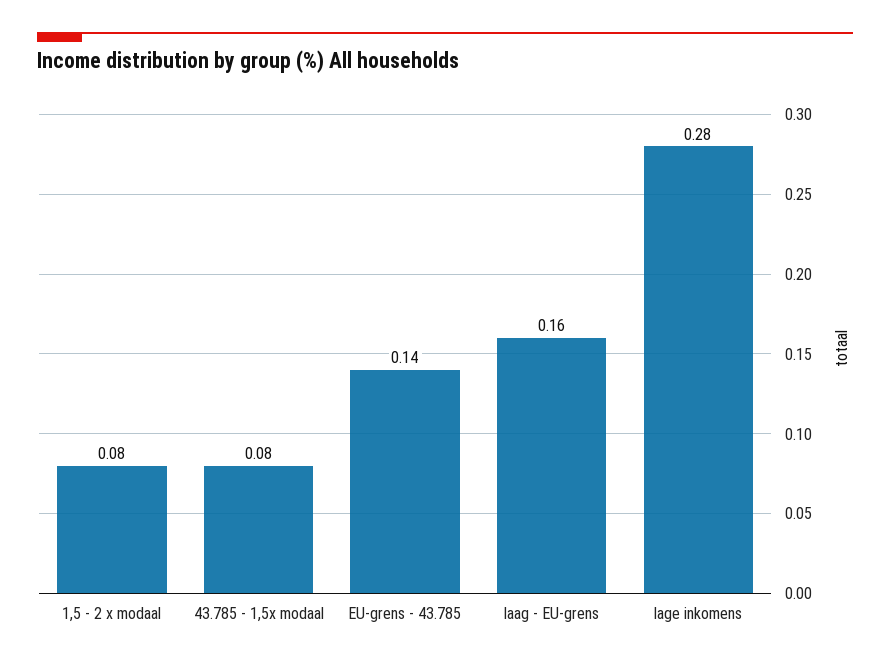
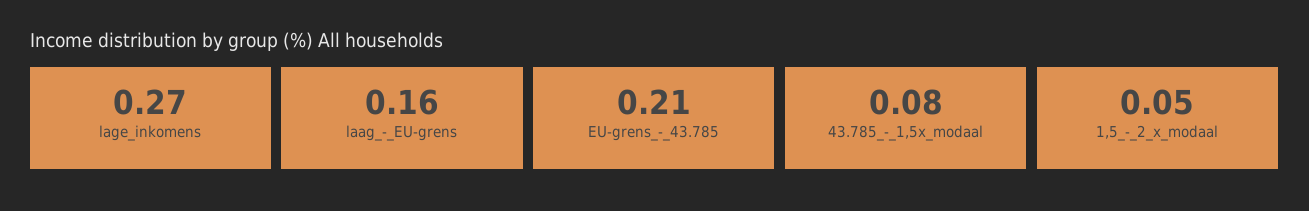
1,5 - 2 x modaal: 0.08 -> 0.05
EU-grens - 43.785: 0.14 -> 0.21
lage inkomens: 0.28 -> 0.27

